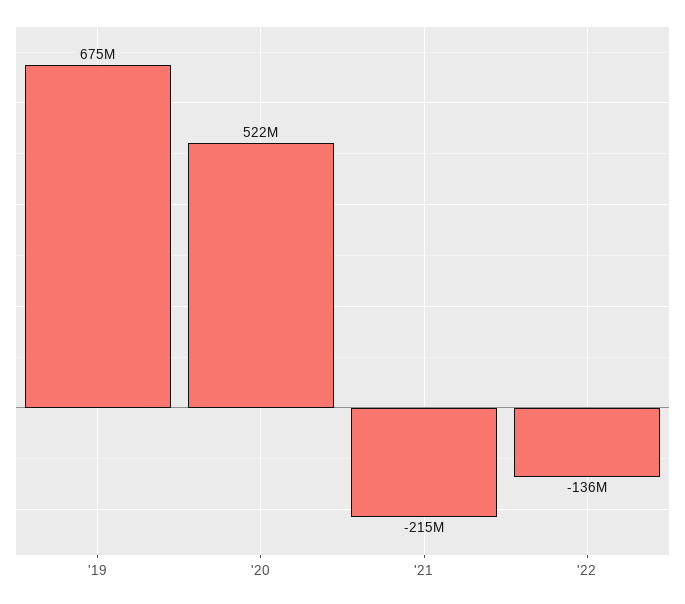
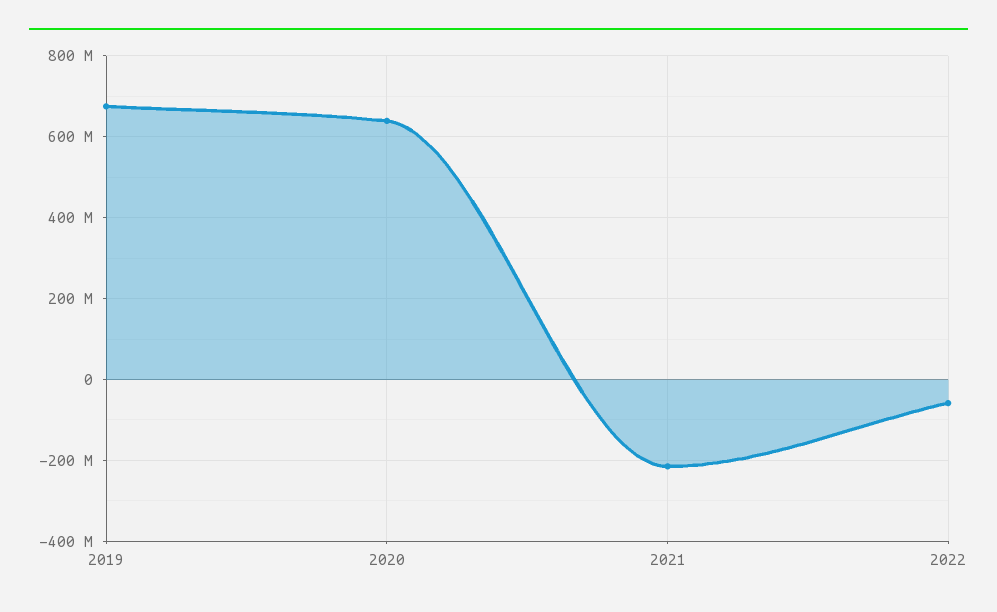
'20: 522000000 -> 640000000
'22: -136000000 -> -60000000

